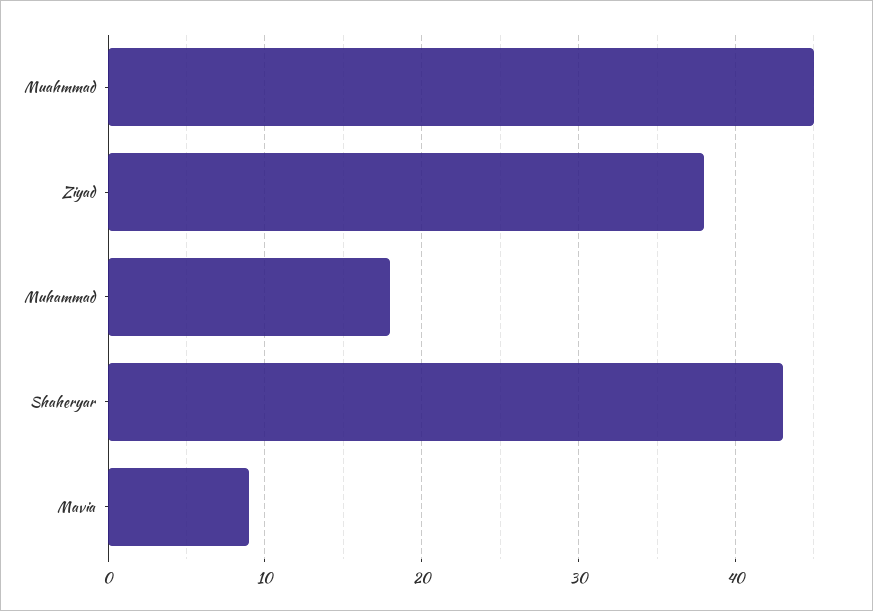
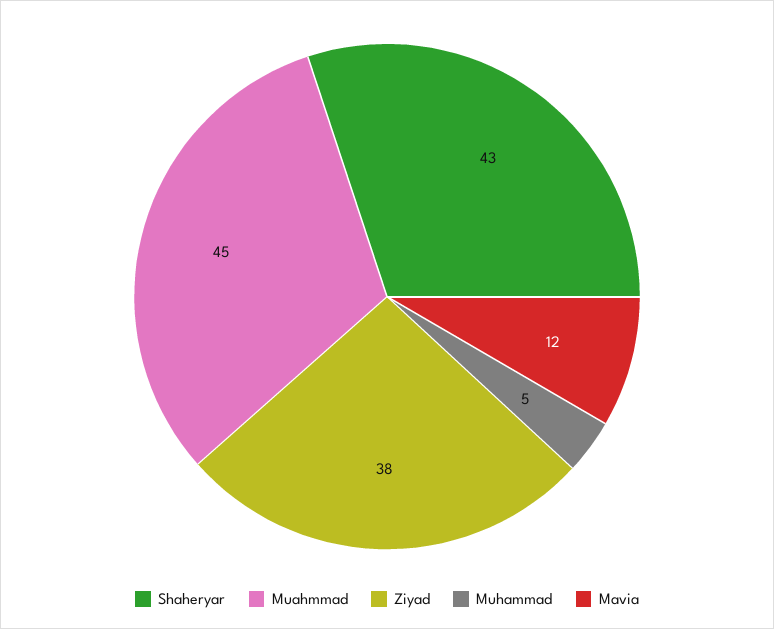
Muhammad: 18 -> 5
Mavia: 9 -> 12

